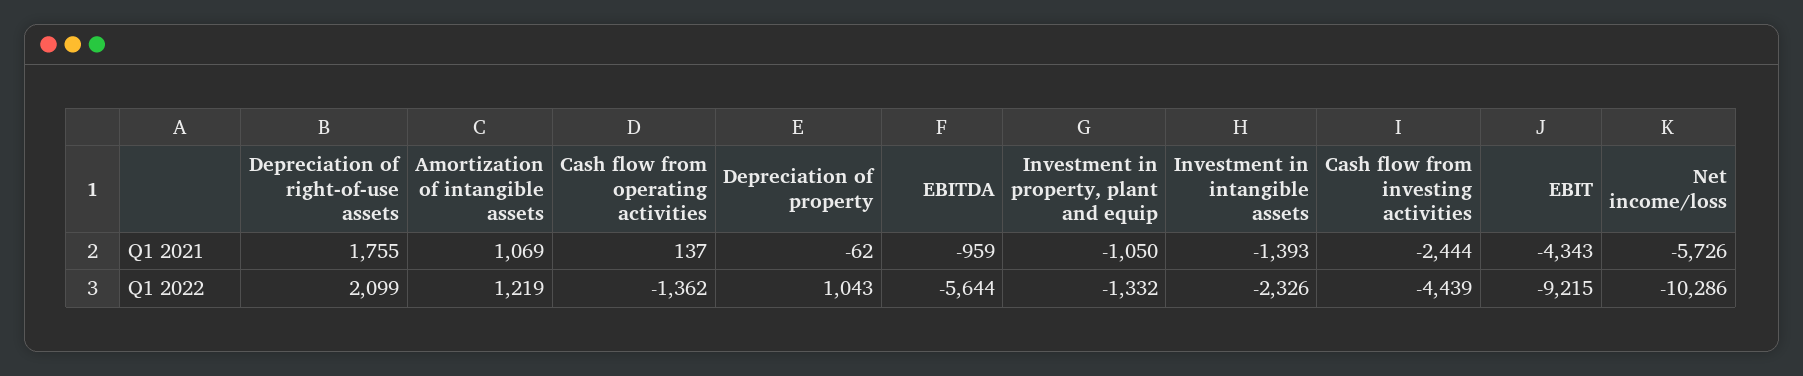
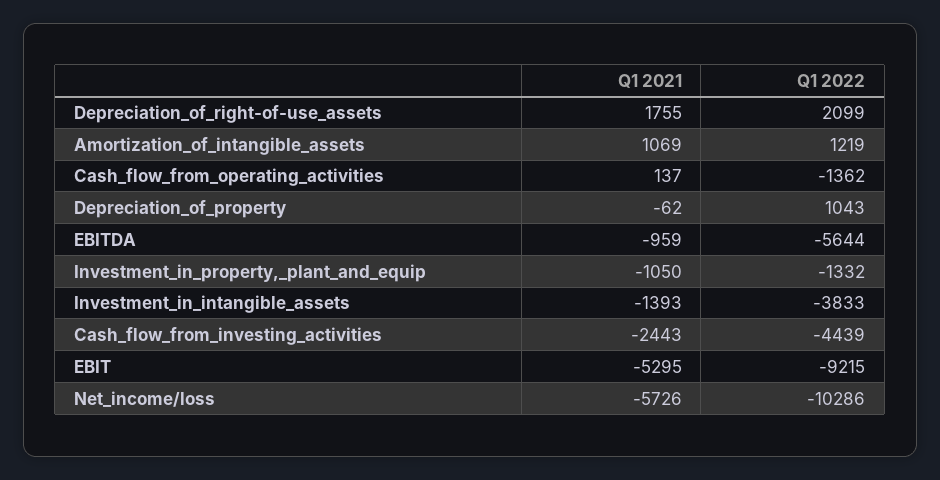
Cash flow from investing activities, Q1 2021: -2444 -> -2443
EBIT, Q1 2021: -4343 -> -5295
Investment in intangible assets, Q1 2022: -2326 -> -3833

